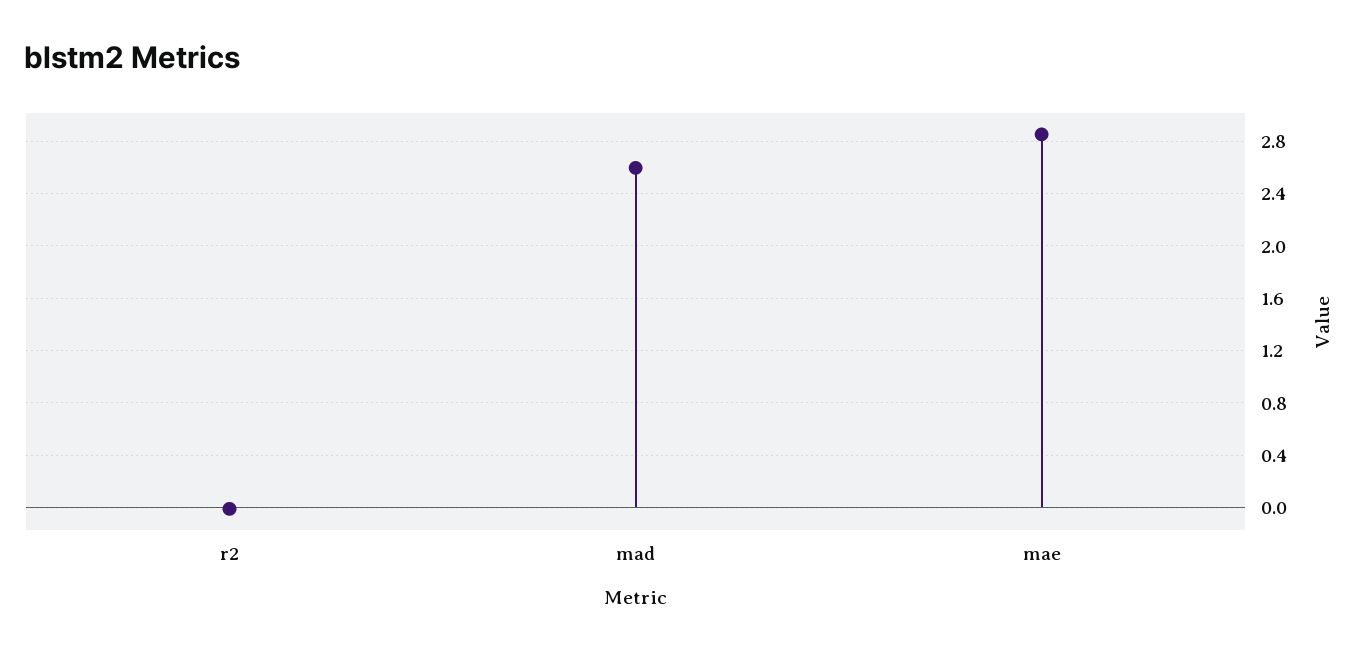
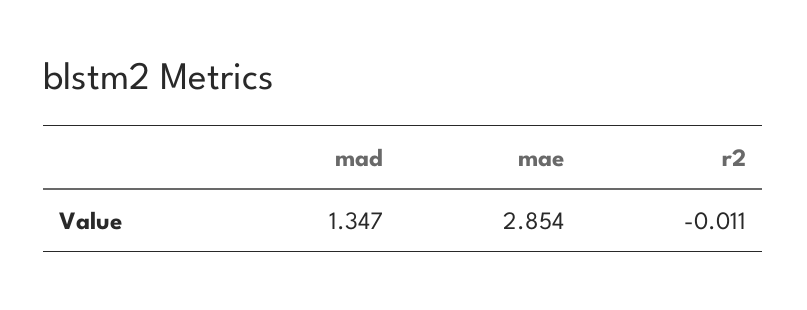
mad: 2.6 -> 1.347

